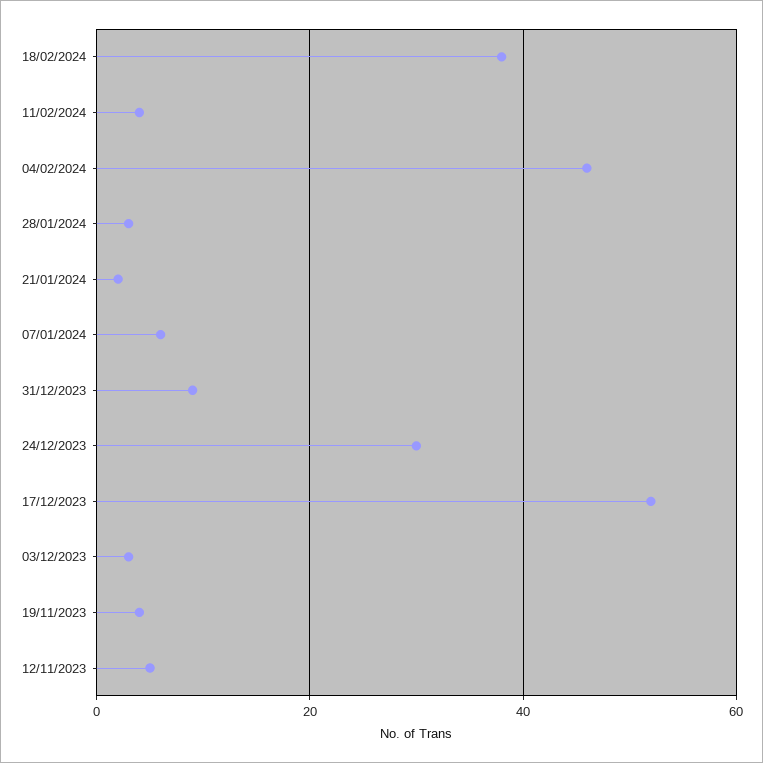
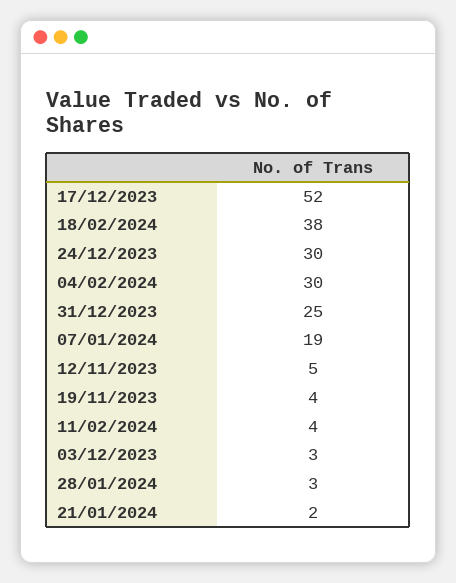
04/02/2024: 45 -> 30
07/01/2024: 5 -> 19
31/12/2023: 10 -> 25

